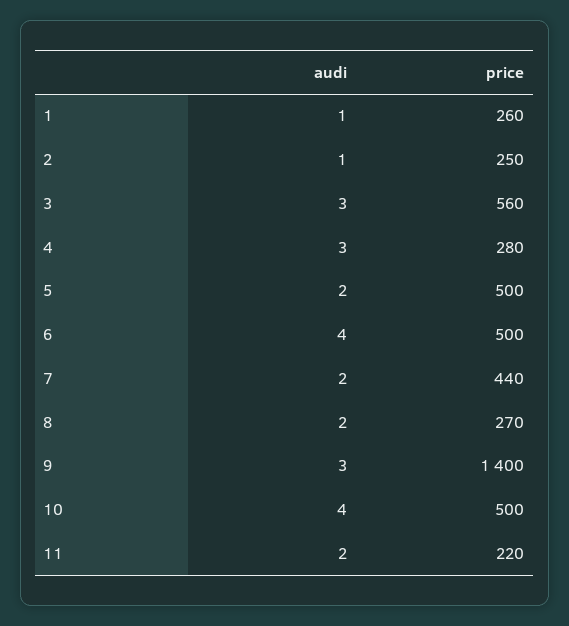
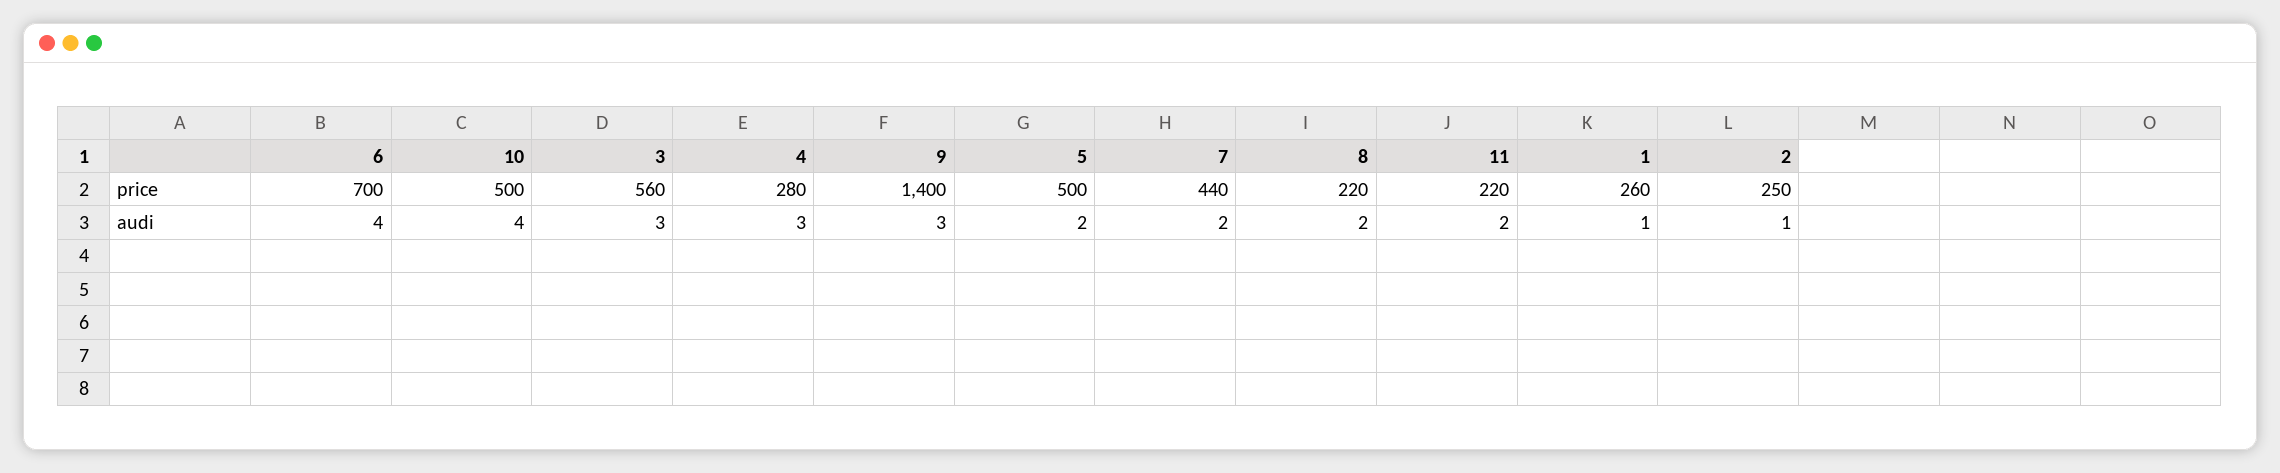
price, 6: 500 -> 700
price, 8: 270 -> 220

